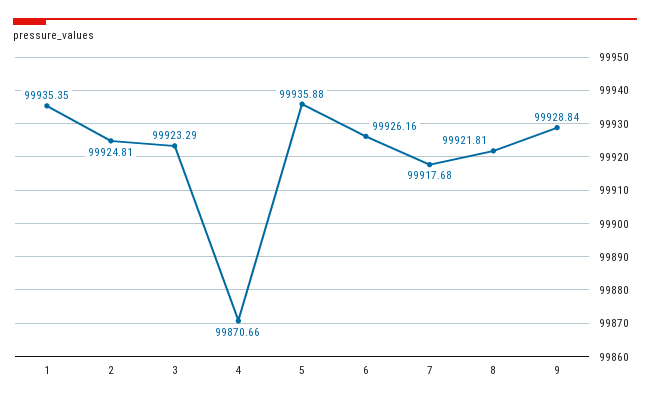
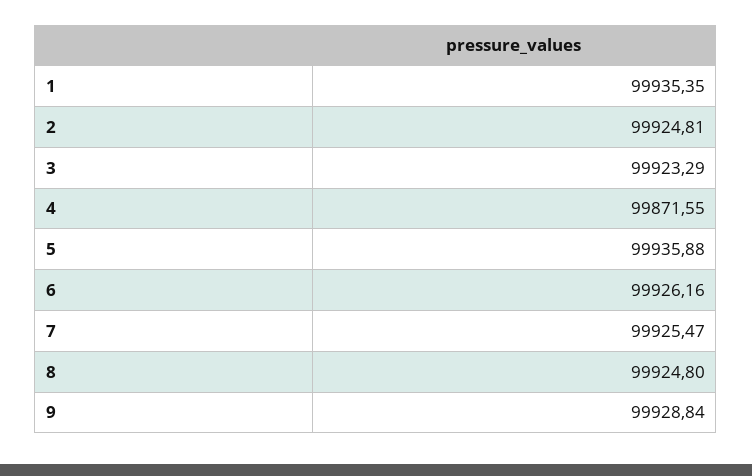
4: 99870.66 -> 99871.55
7: 99917.68 -> 99925.47
8: 99921.81 -> 99924.8

